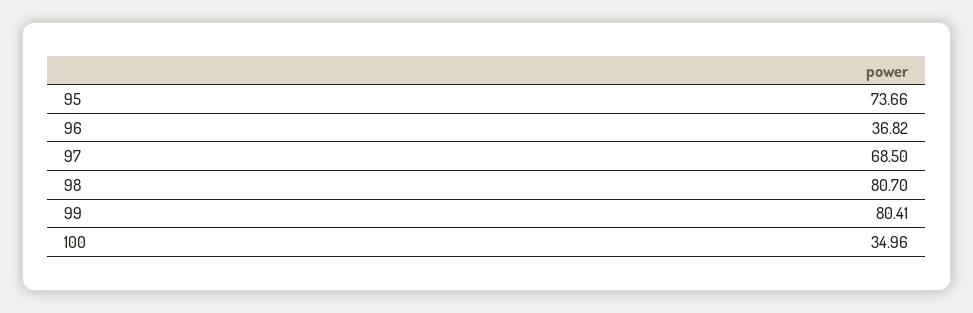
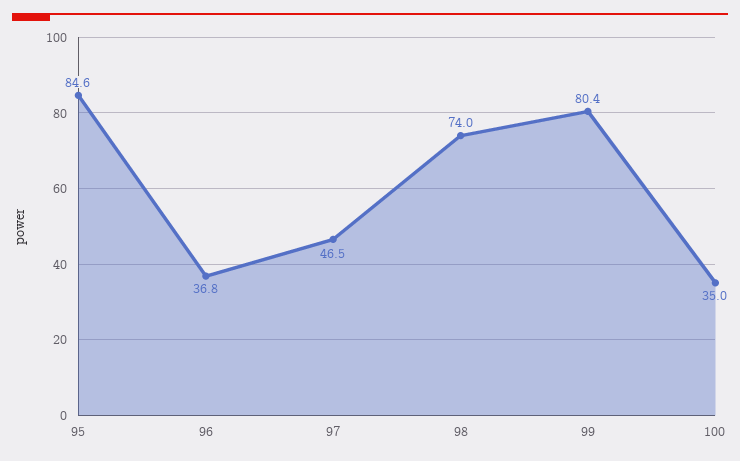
95: 73.66 -> 84.6
97: 68.5 -> 46.5
98: 80.7 -> 74

